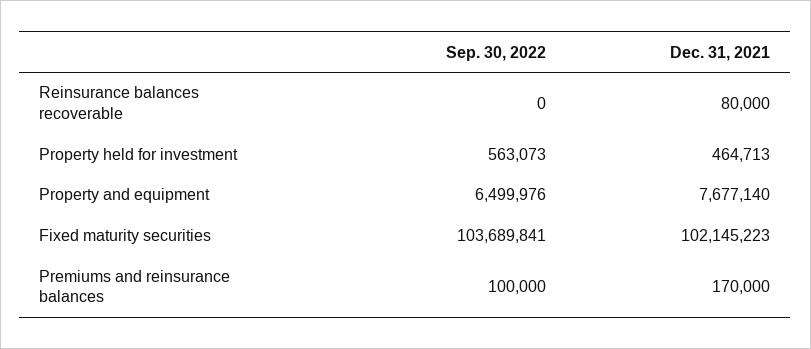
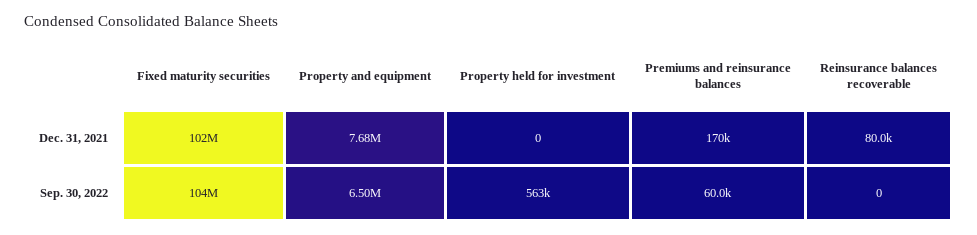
Dec. 31, 2021, Property held for investment: 464713 -> 0
Sep. 30, 2022, Premiums and reinsurance balances: 100000 -> 60000

